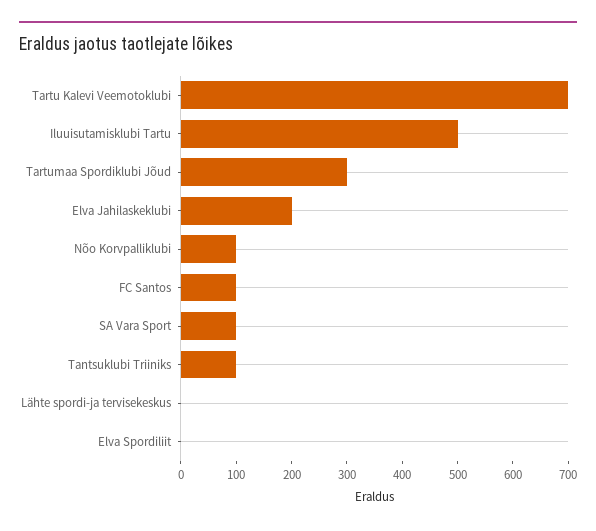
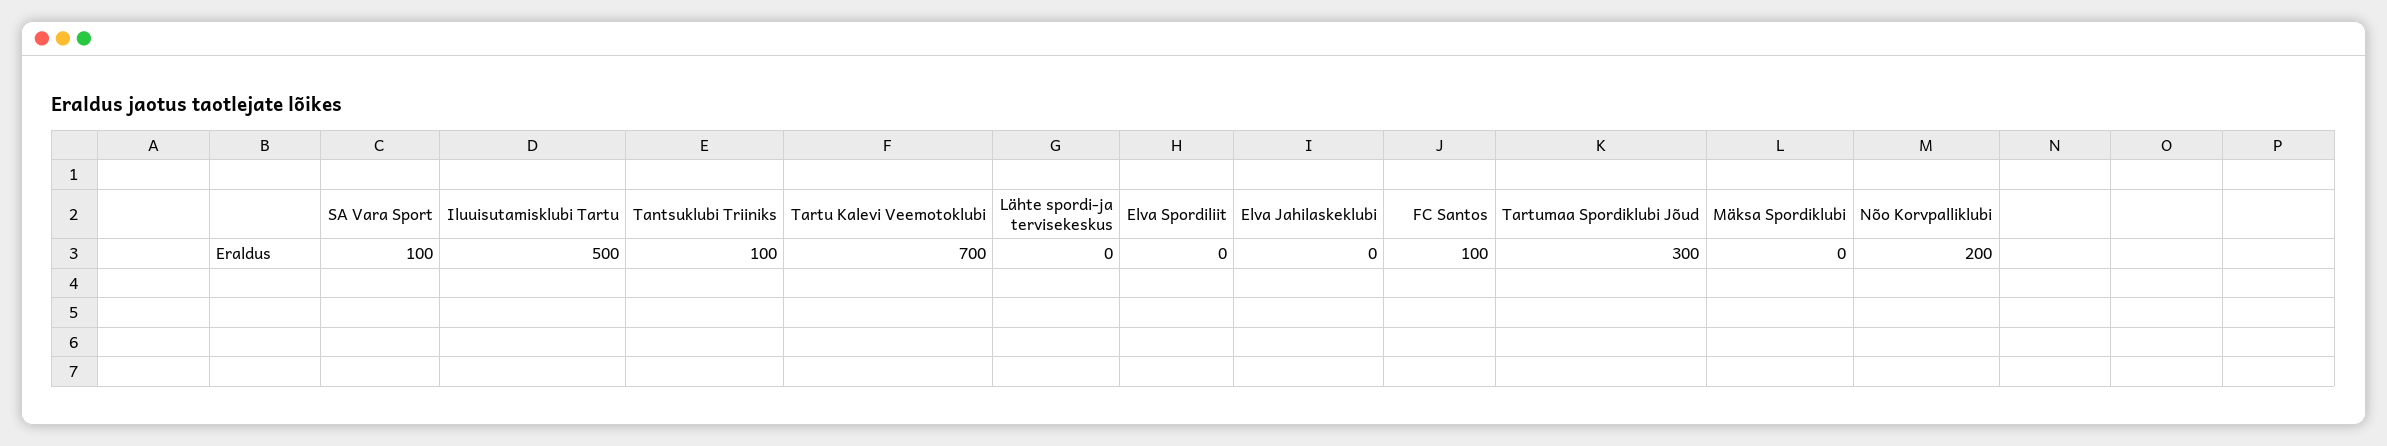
Elva Jahilaskeklubi: 200 -> 0
Nõo Korvpalliklubi: 100 -> 200
Mäksa Spordiklubi: none -> 0

